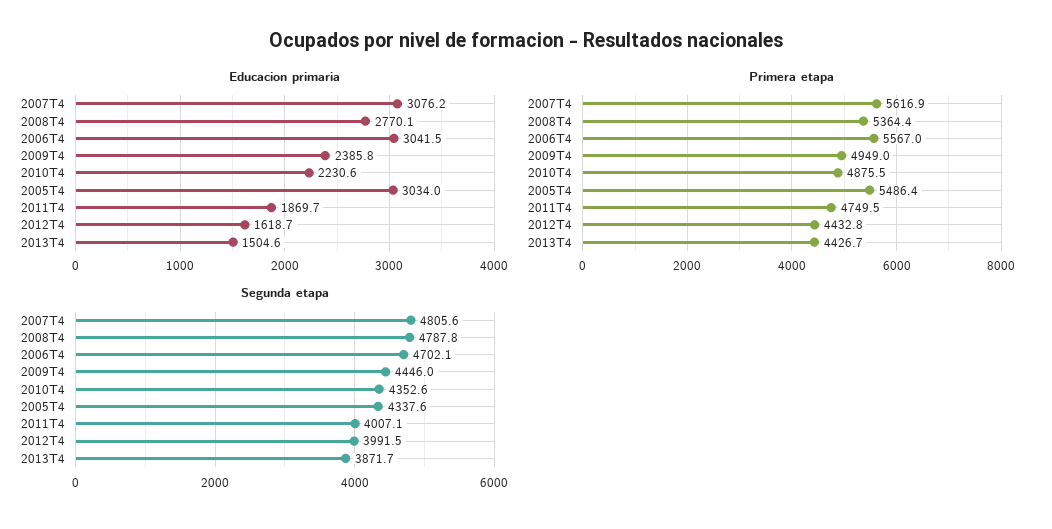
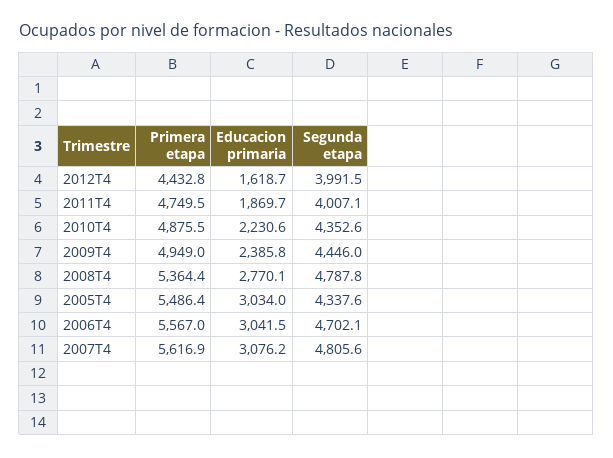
Educacion primaria, 2013T4: 1504.6 -> none
Primera etapa, 2013T4: 4426.7 -> none
Segunda etapa, 2013T4: 3871.7 -> none

